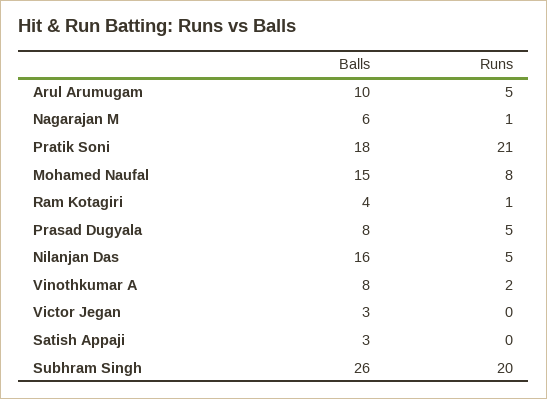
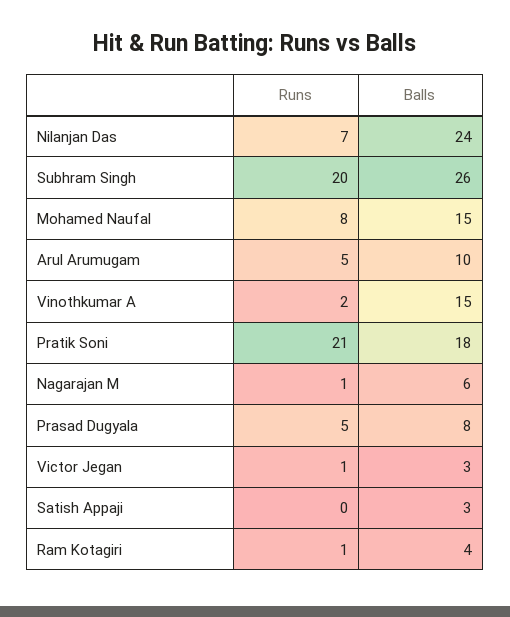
Balls, Nilanjan Das: 16 -> 24
Runs, Nilanjan Das: 5 -> 7
Balls, Vinothkumar A: 8 -> 15
Runs, Victor Jegan: 0 -> 1

